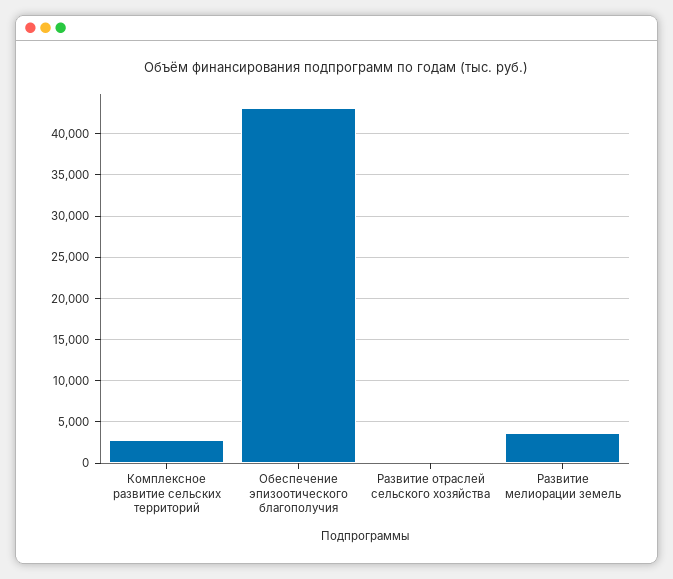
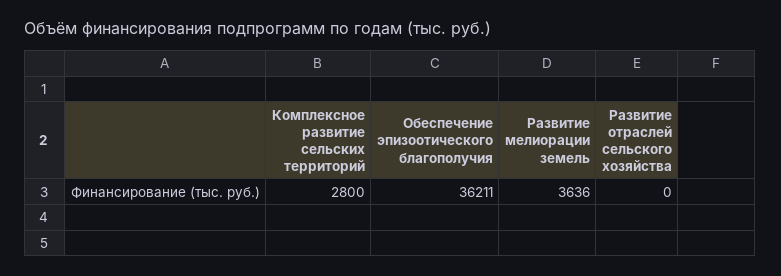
Обеспечение эпизоотического благополучия: 43000 -> 36211

